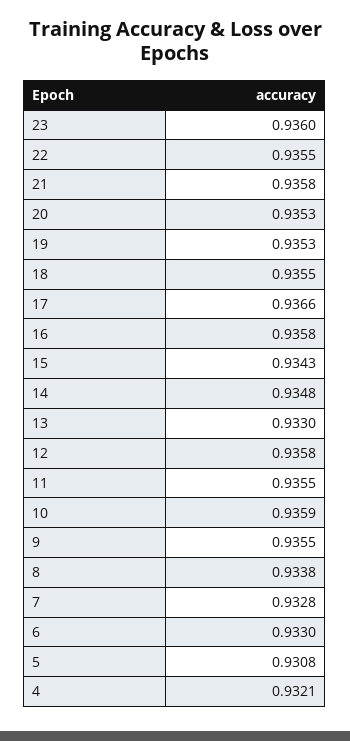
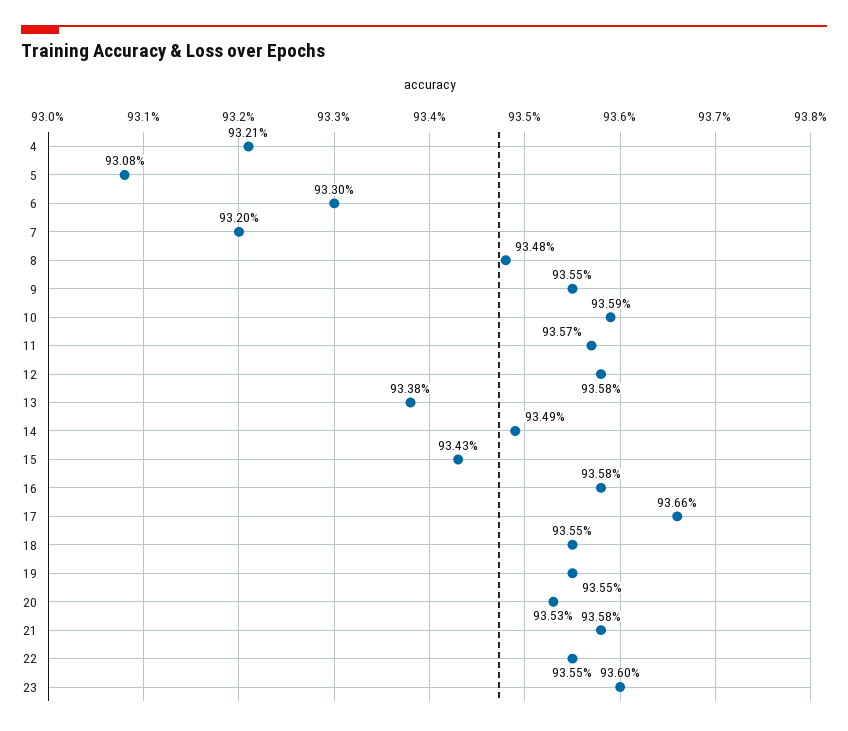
19: 0.9353 -> 0.9355
14: 0.9348 -> 0.9349
13: 0.933 -> 0.9338
11: 0.9355 -> 0.9357
8: 0.9338 -> 0.9348
7: 0.9328 -> 0.932

